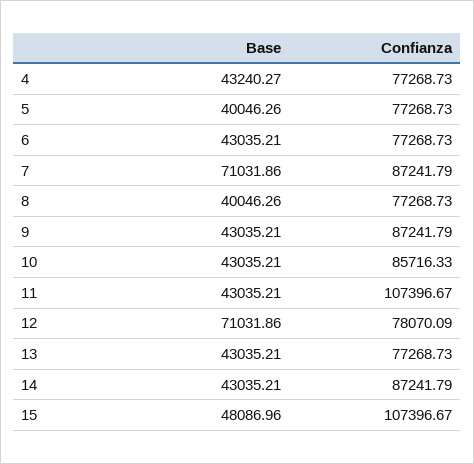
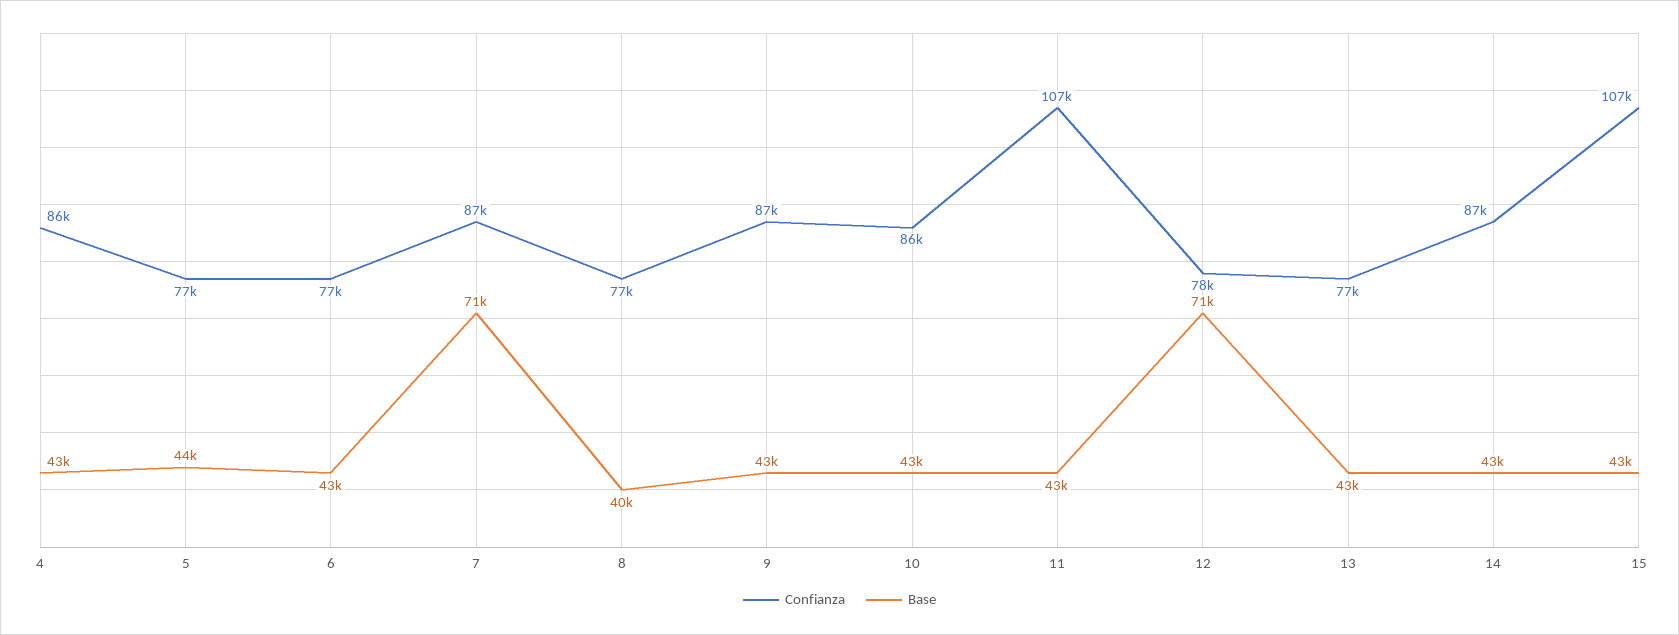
Confianza, 4: 77268.73 -> 86000
Base, 5: 40046.26 -> 44000
Base, 15: 48086.96 -> 43000

